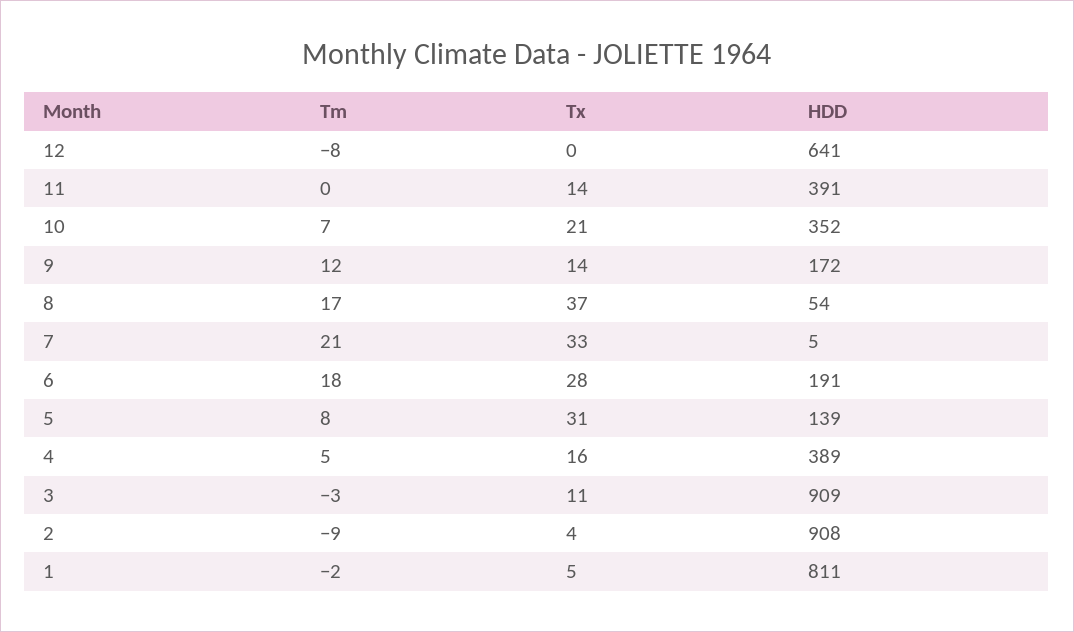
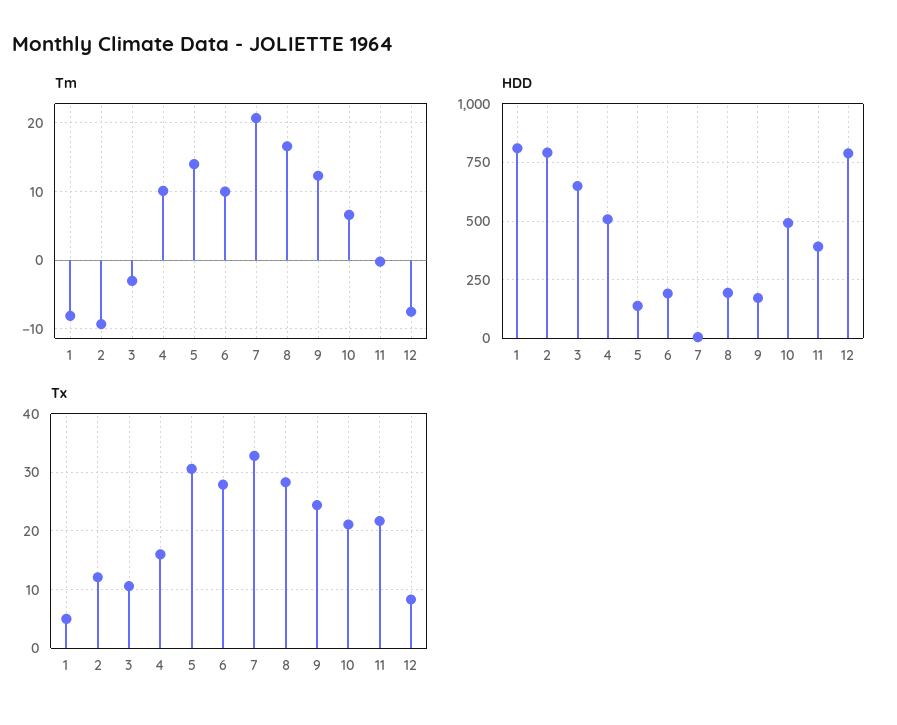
Tx, 12: 0 -> 8
HDD, 12: 641 -> 800
Tx, 11: 14 -> 22
HDD, 10: 352 -> 500
Tx, 9: 14 -> 24
Tx, 8: 37 -> 28
HDD, 8: 54 -> 200
Tm, 6: 18 -> 10
Tm, 5: 8 -> 14
Tm, 4: 5 -> 10
HDD, 4: 389 -> 500
HDD, 3: 909 -> 650
Tx, 2: 4 -> 12
HDD, 2: 908 -> 800
Tm, 1: -2 -> -8

